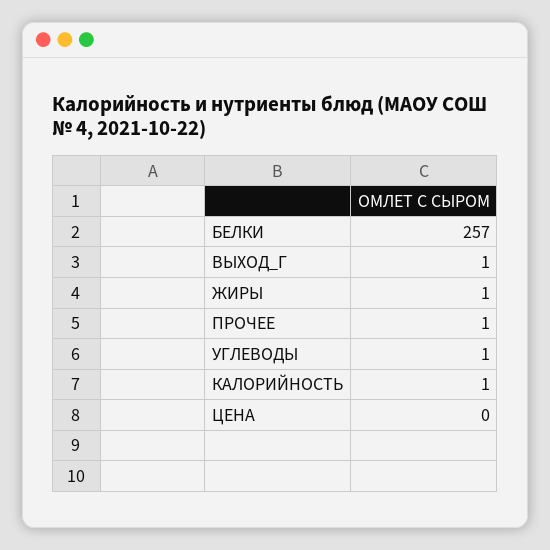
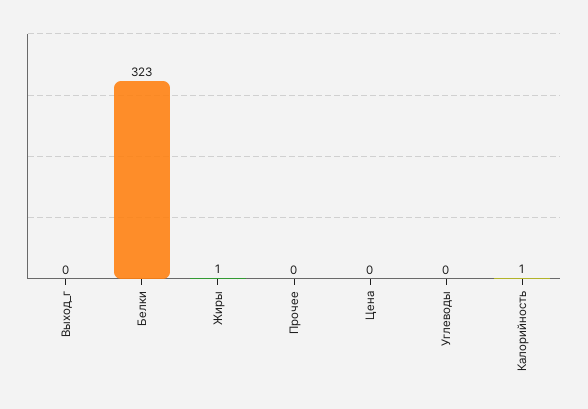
БЕЛКИ: 257 -> 323
ВЫХОД_Г: 1 -> 0
ПРОЧЕЕ: 1 -> 0
УГЛЕВОДЫ: 1 -> 0

